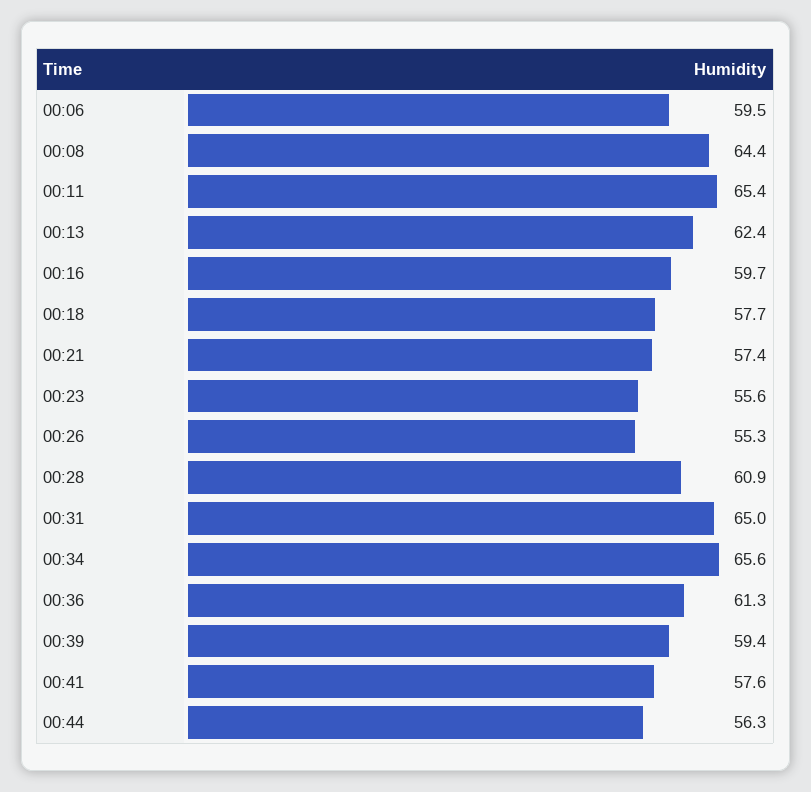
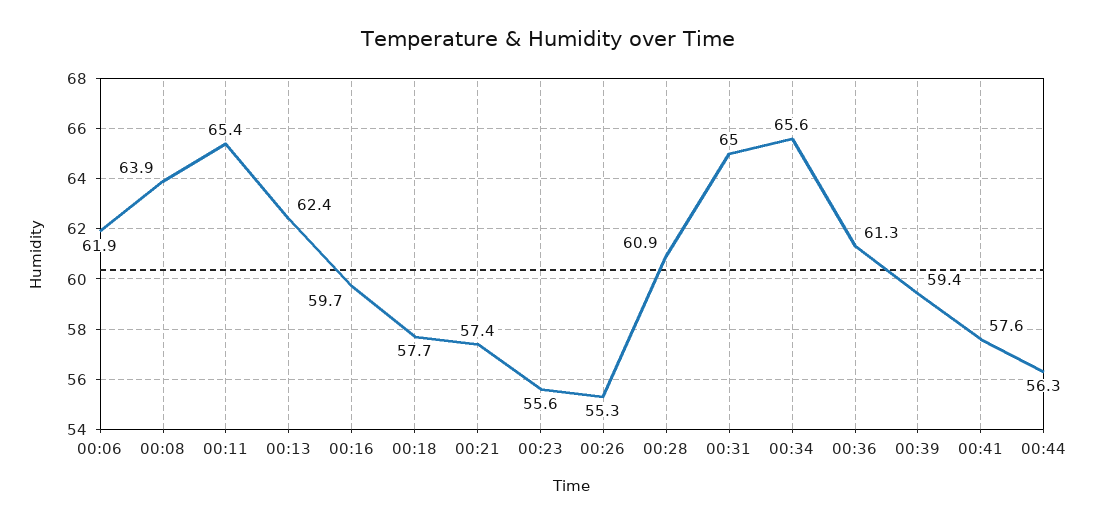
00:06: 59.5 -> 61.9
00:08: 64.4 -> 63.9

